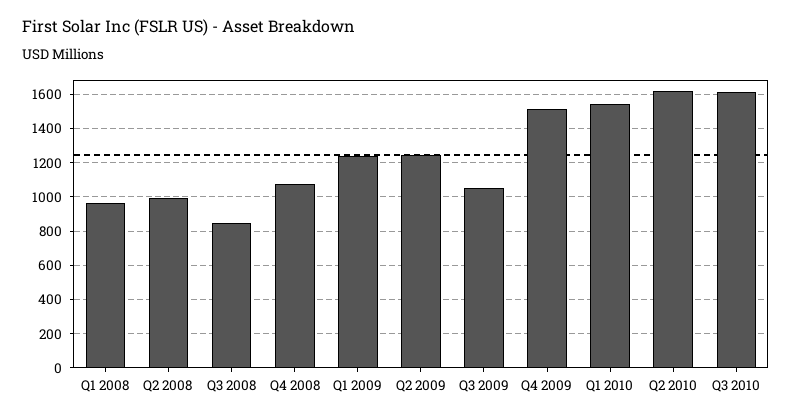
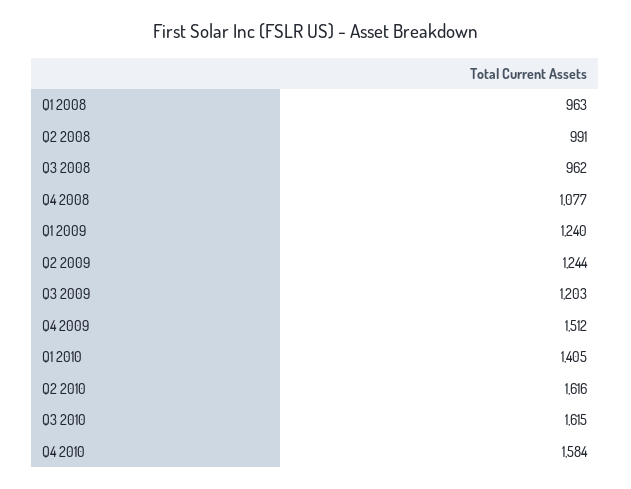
Q3 2008: 850 -> 962
Q3 2009: 1050 -> 1203
Q1 2010: 1550 -> 1405
Q4 2010: none -> 1584

